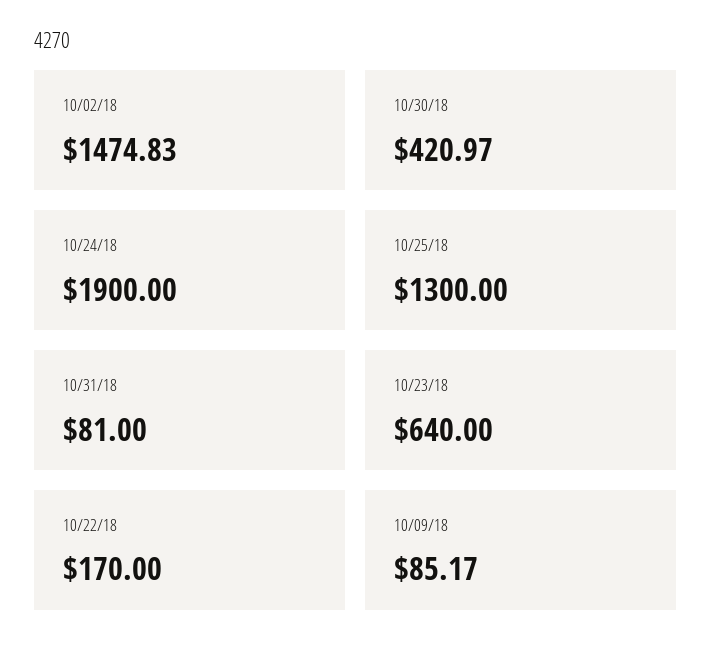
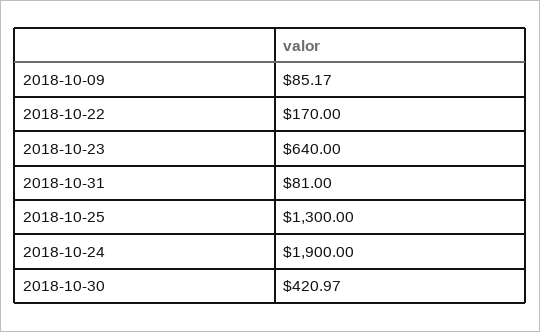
10/02/18: 1474.83 -> none

